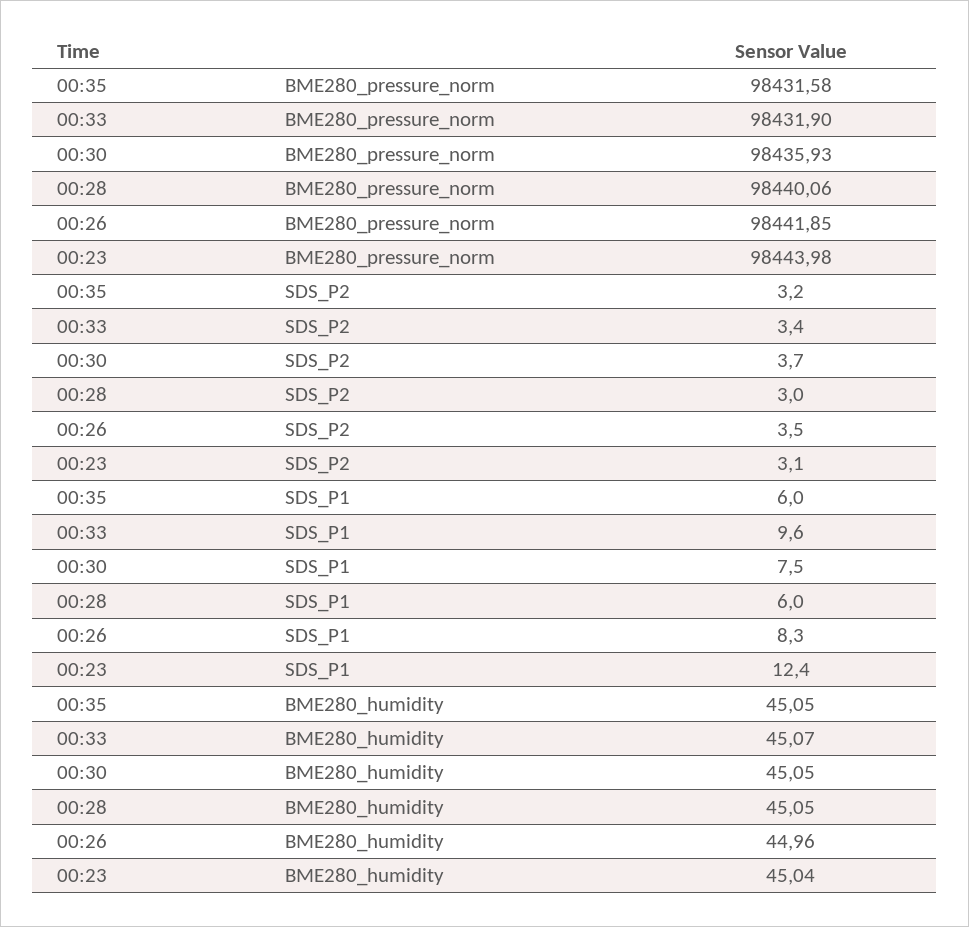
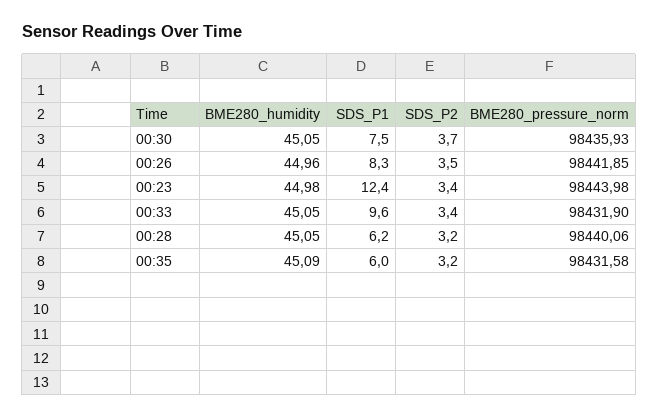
00:28, SDS_P2: 3 -> 3.2
00:23, SDS_P2: 3.1 -> 3.4
00:28, SDS_P1: 6 -> 6.2
00:35, BME280_humidity: 45.05 -> 45.09
00:33, BME280_humidity: 45.07 -> 45.05
00:23, BME280_humidity: 45.04 -> 44.98

